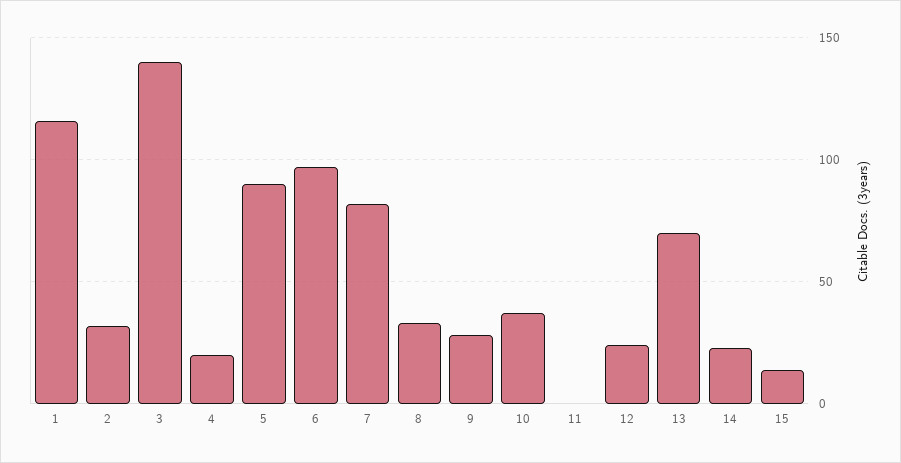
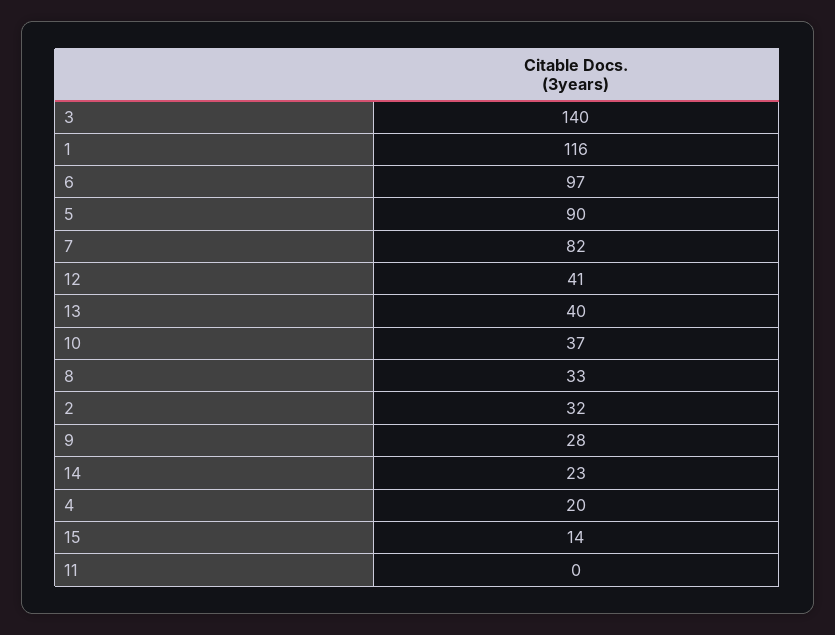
12: 25 -> 41
13: 70 -> 40

